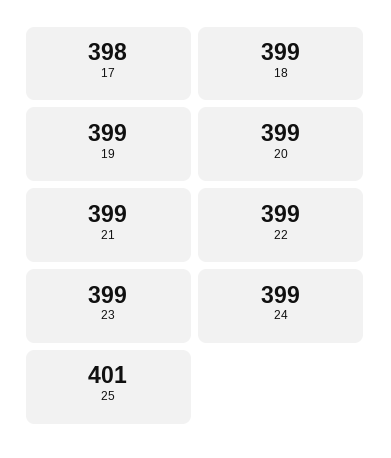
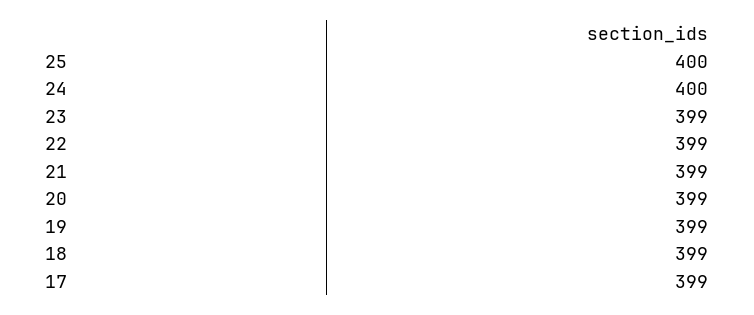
17: 398 -> 399
24: 399 -> 400
25: 401 -> 400

